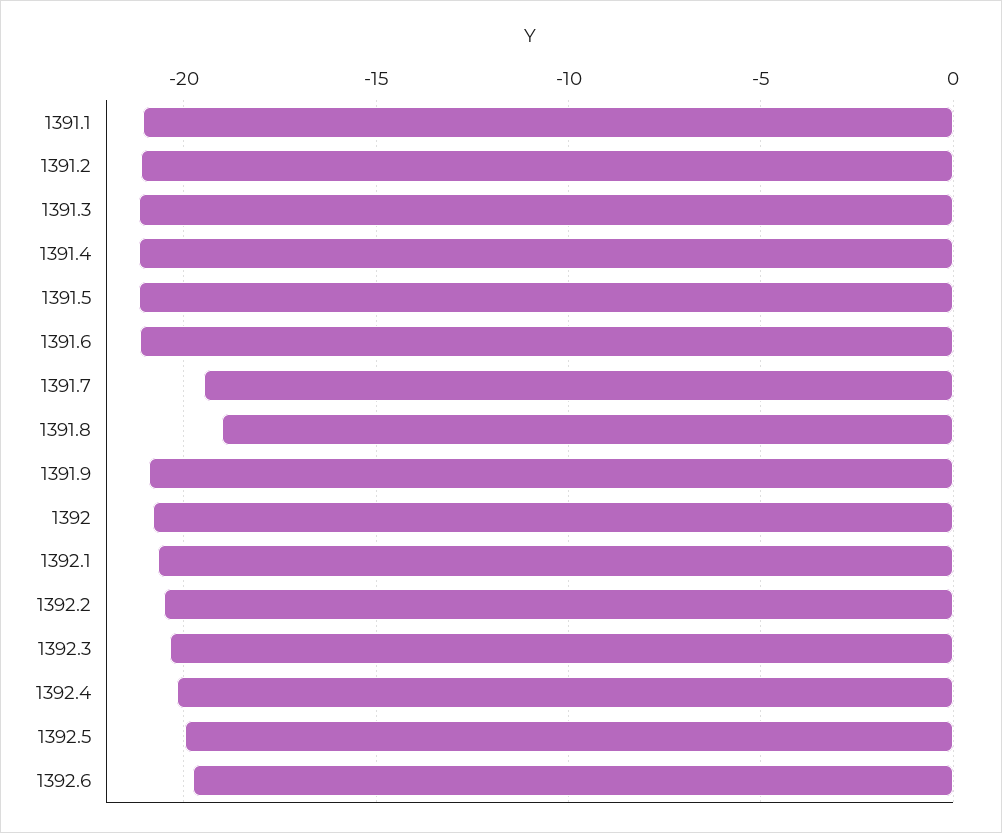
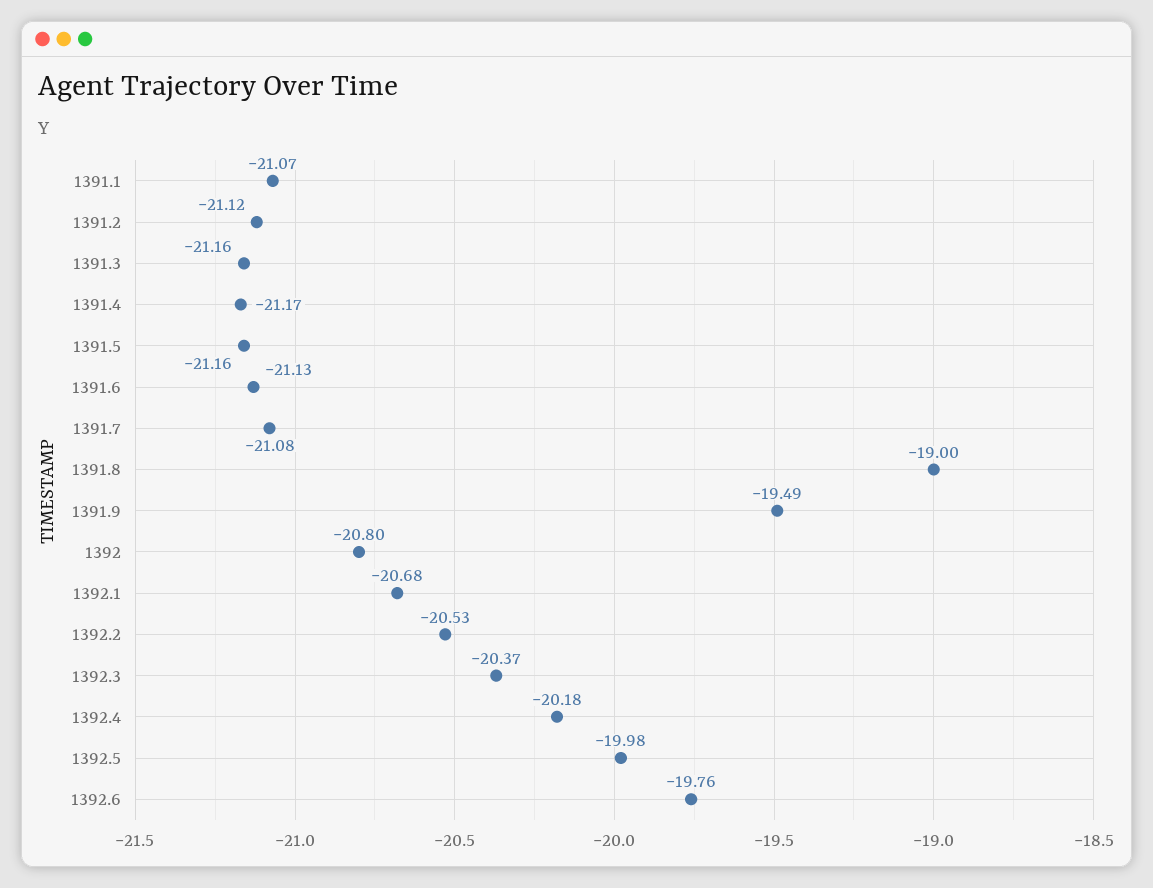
1391.7: -19.5 -> -21.08
1391.9: -21 -> -19.49

